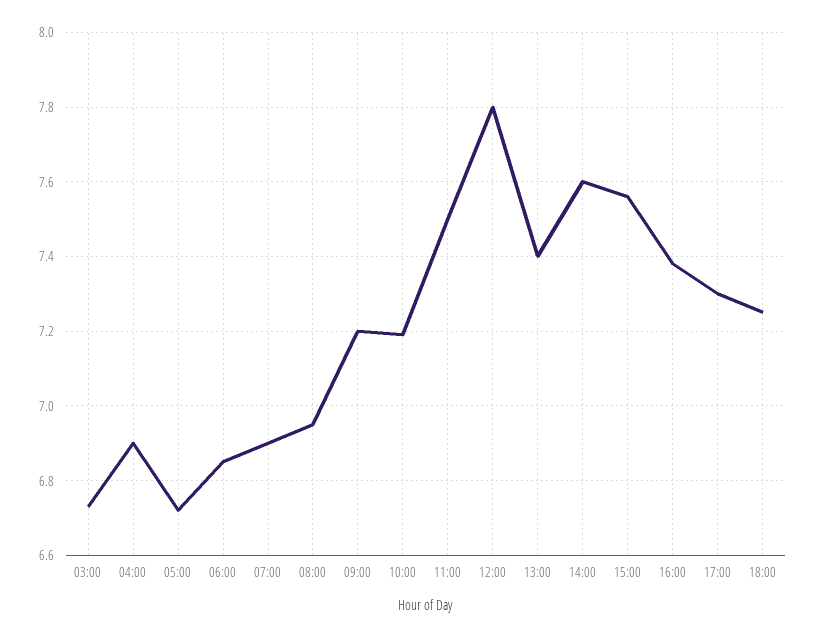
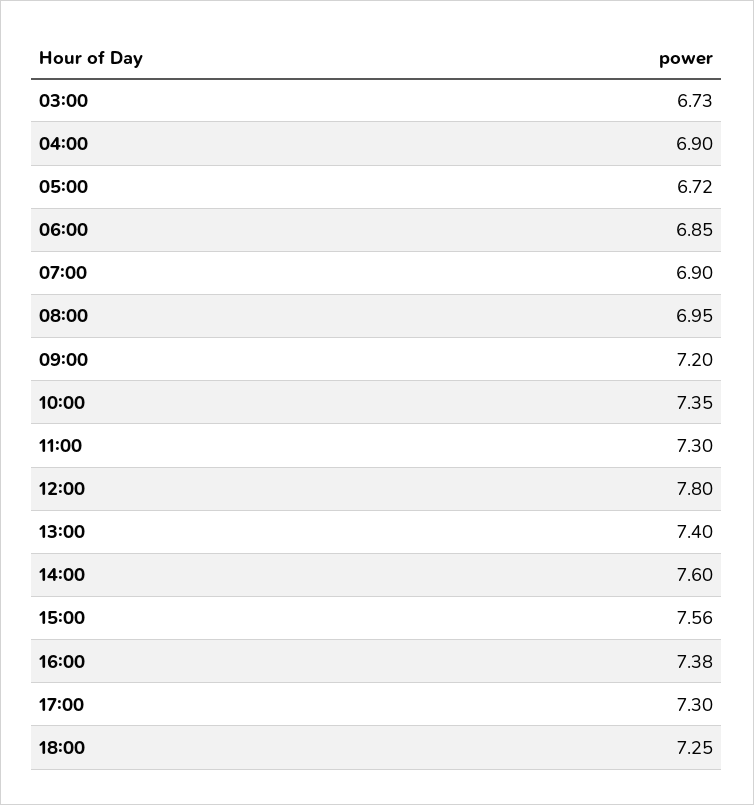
10:00: 7.2 -> 7.35
11:00: 7.5 -> 7.3

